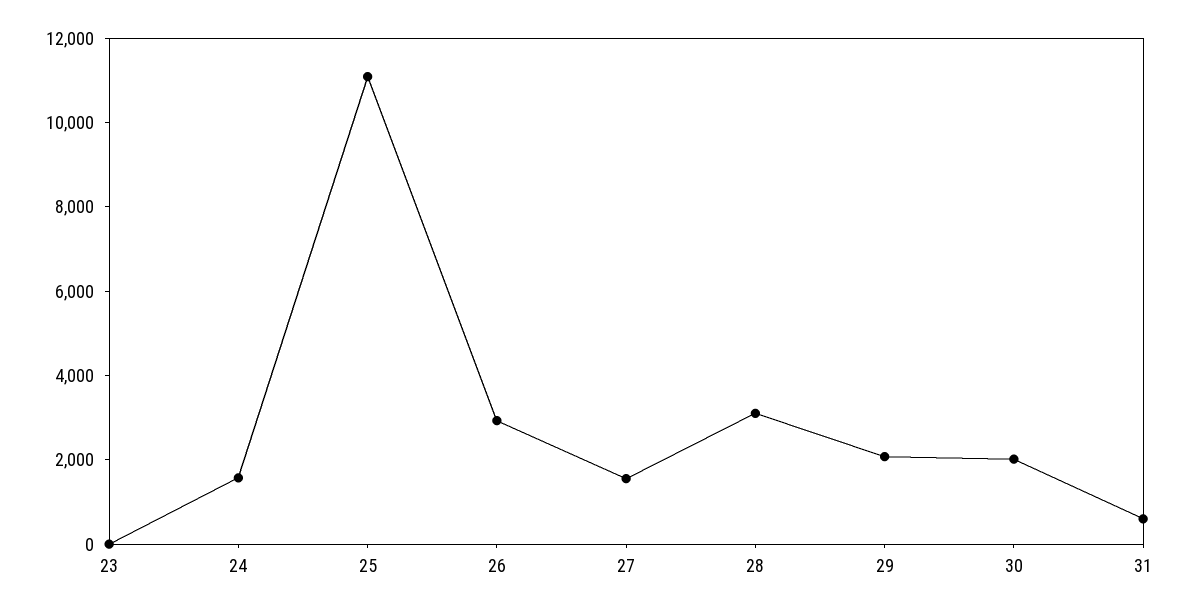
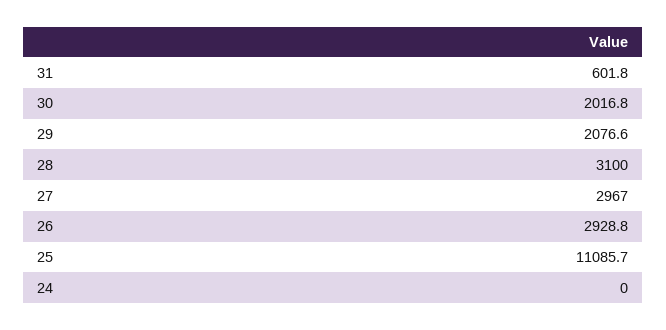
23: 0 -> none
24: 1500 -> 0
27: 1500 -> 2967

